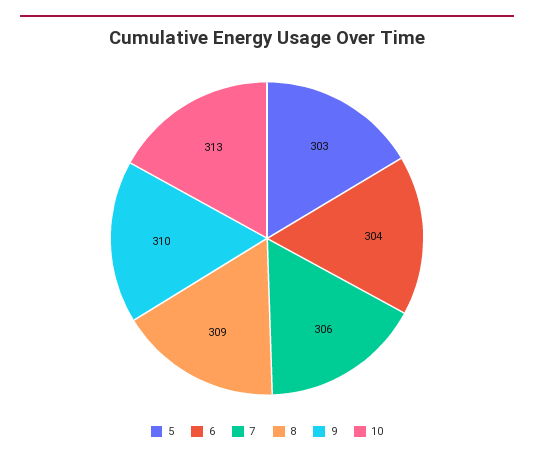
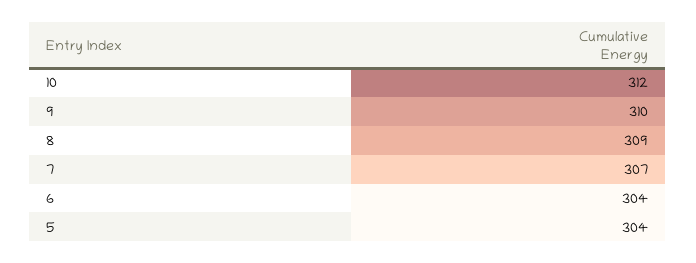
5: 303 -> 304
7: 306 -> 307
10: 313 -> 312

